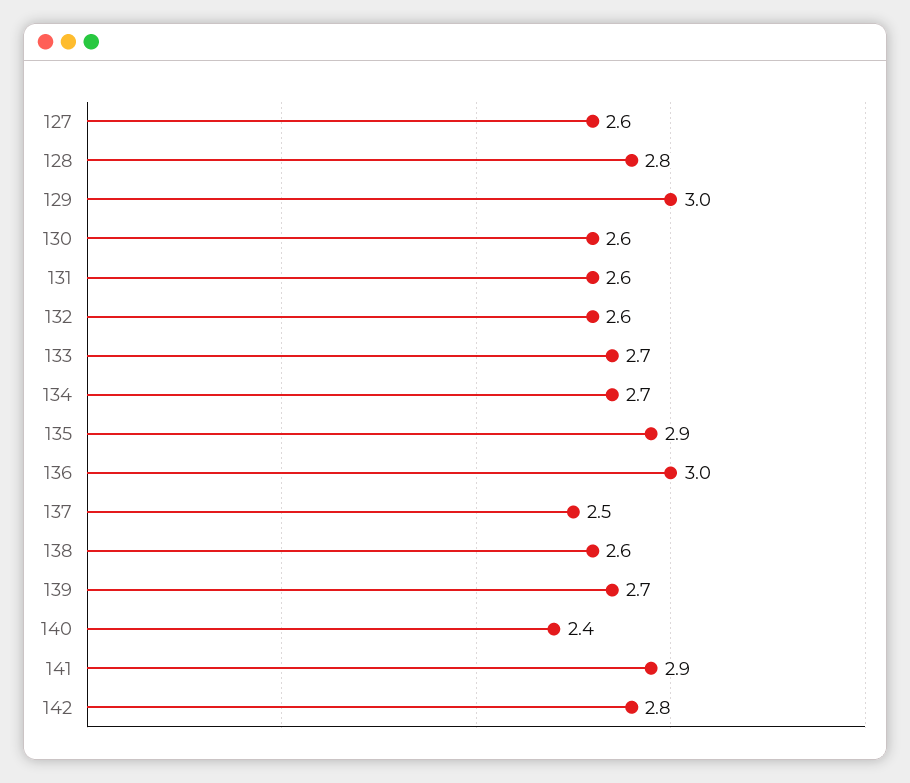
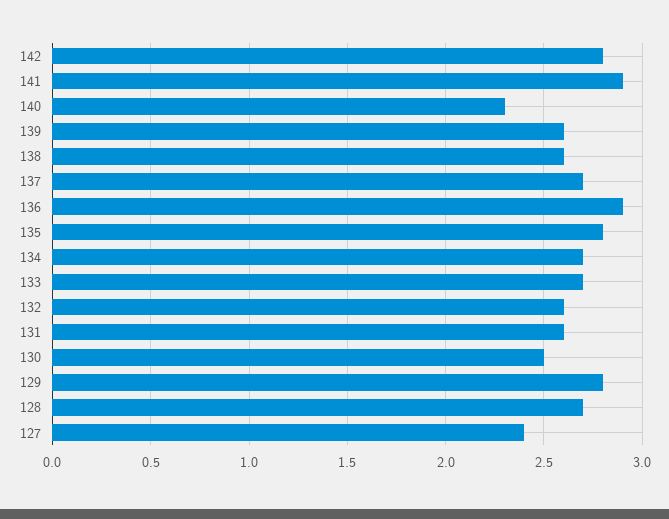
127: 2.6 -> 2.4
128: 2.8 -> 2.7
129: 3 -> 2.8
130: 2.6 -> 2.5
135: 2.9 -> 2.8
136: 3 -> 2.9
137: 2.5 -> 2.7
139: 2.7 -> 2.6
140: 2.4 -> 2.3

